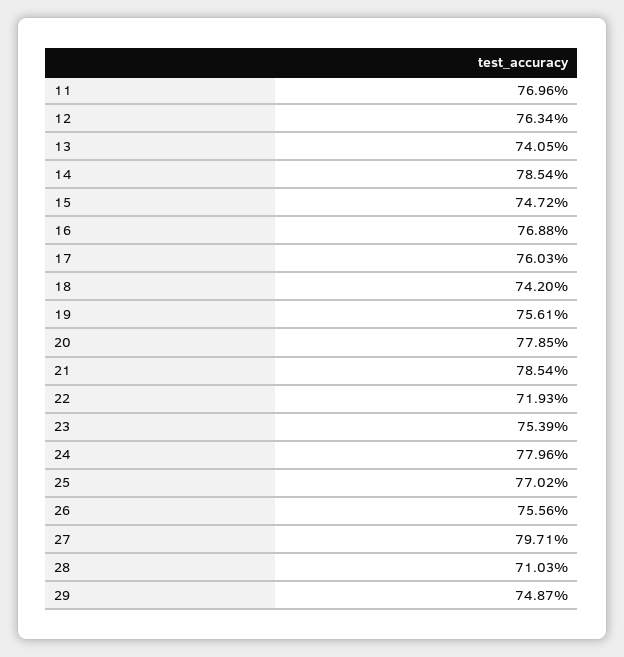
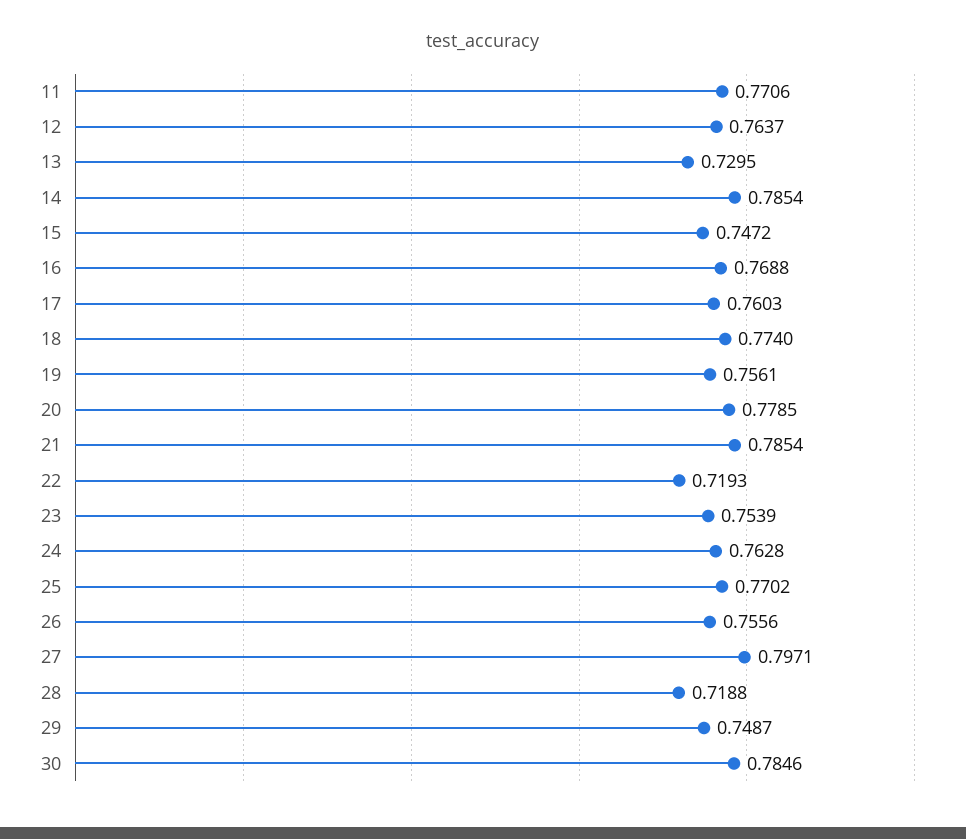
11: 0.7696 -> 0.7706
12: 0.7634 -> 0.7637
13: 0.7405 -> 0.7295
18: 0.742 -> 0.774
24: 0.7796 -> 0.7628
28: 0.7103 -> 0.7188
30: none -> 0.7846

